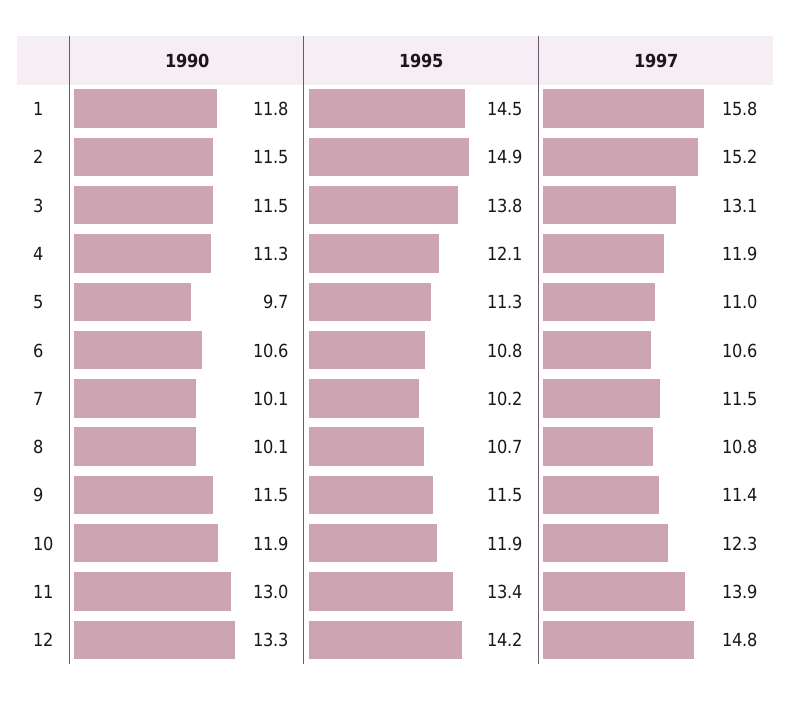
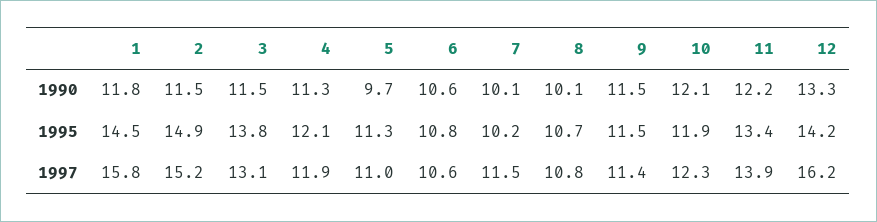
1990, 10: 11.9 -> 12.1
1990, 11: 13 -> 12.2
1997, 12: 14.8 -> 16.2

